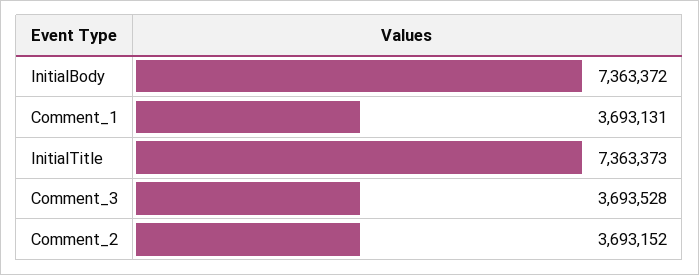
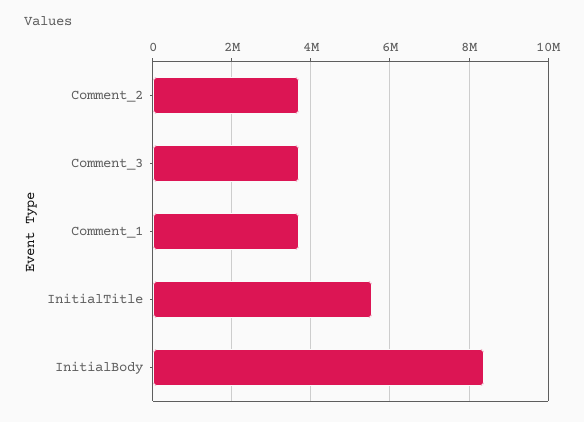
InitialBody: 7363372 -> 8400000
InitialTitle: 7363373 -> 5600000

